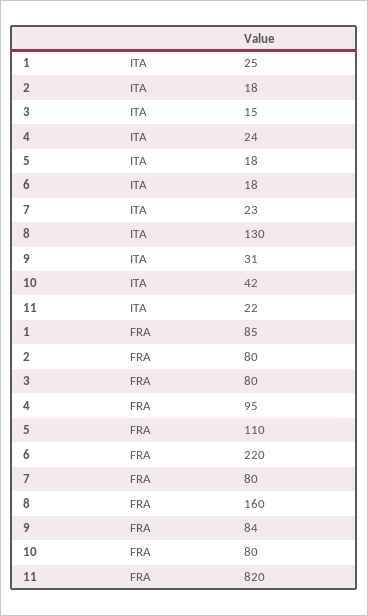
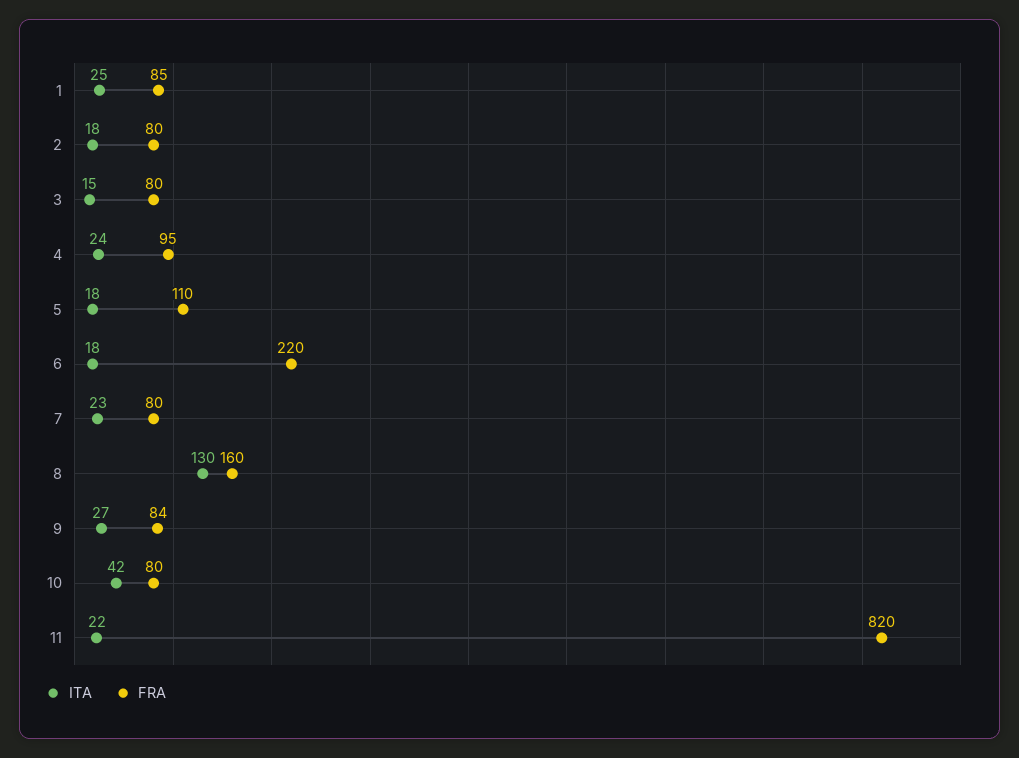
ITA, 9: 31 -> 27

